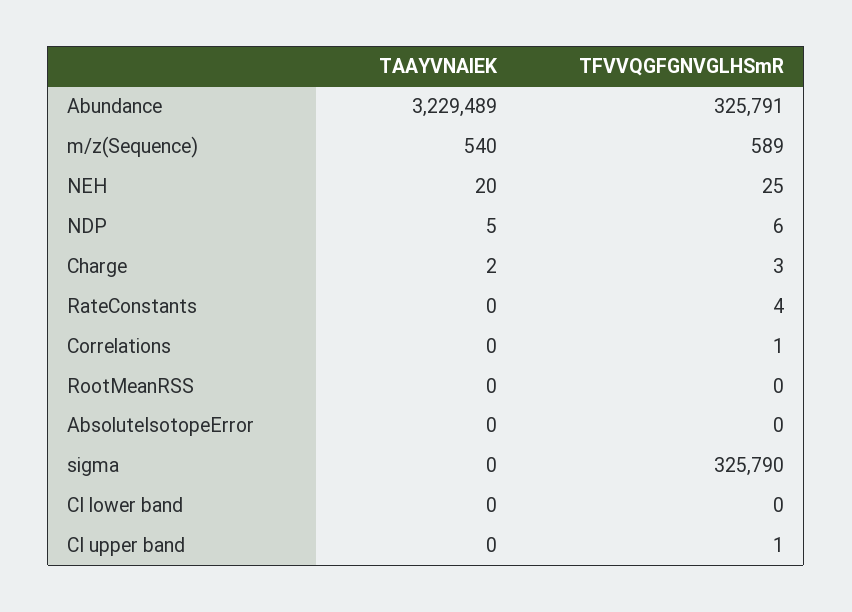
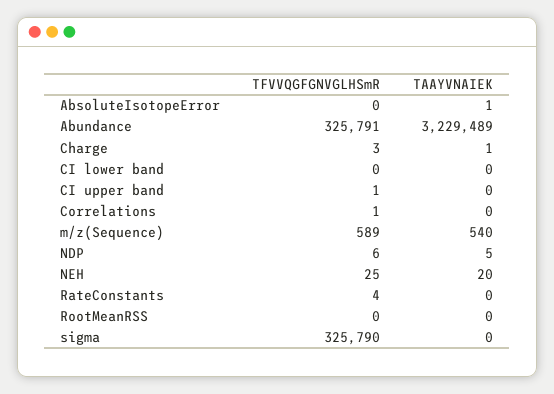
TAAYVNAIEK, Charge: 2 -> 1
TAAYVNAIEK, AbsoluteIsotopeError: 0 -> 1

